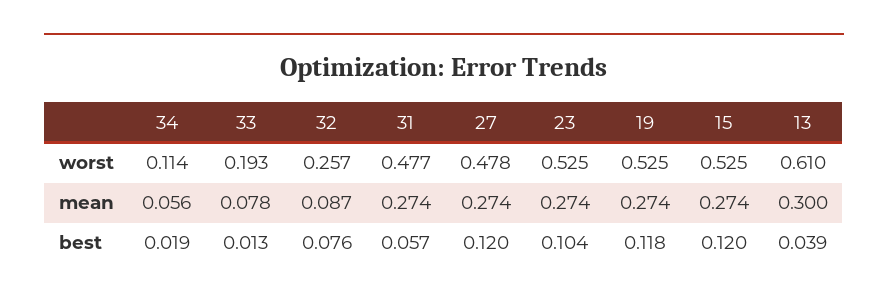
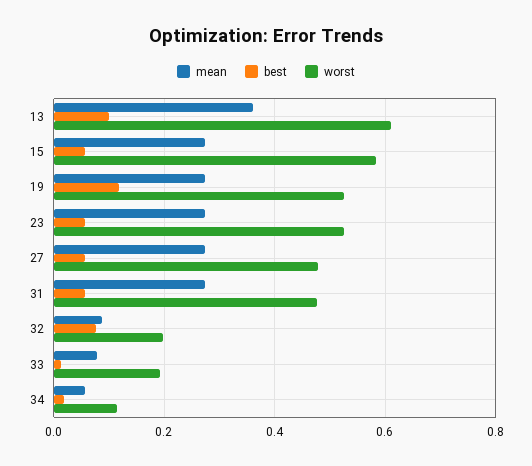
worst, 32: 0.257 -> 0.2
worst, 15: 0.525 -> 0.58
mean, 13: 0.3 -> 0.36
best, 27: 0.12 -> 0.06
best, 23: 0.104 -> 0.06
best, 15: 0.12 -> 0.06
best, 13: 0.039 -> 0.1

